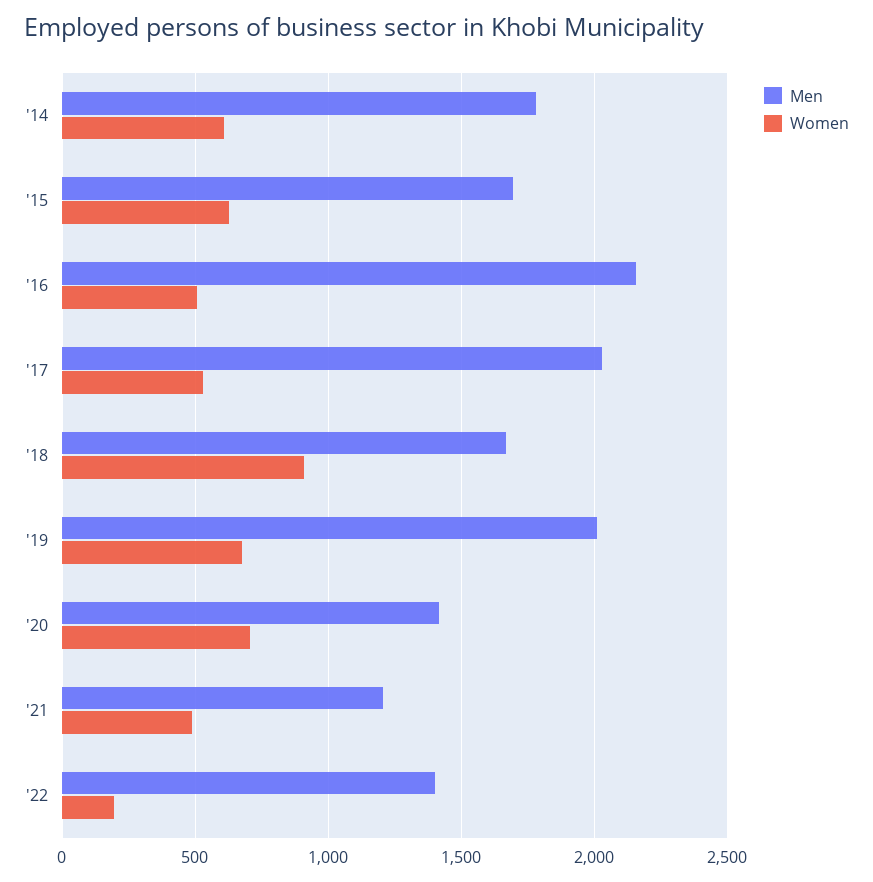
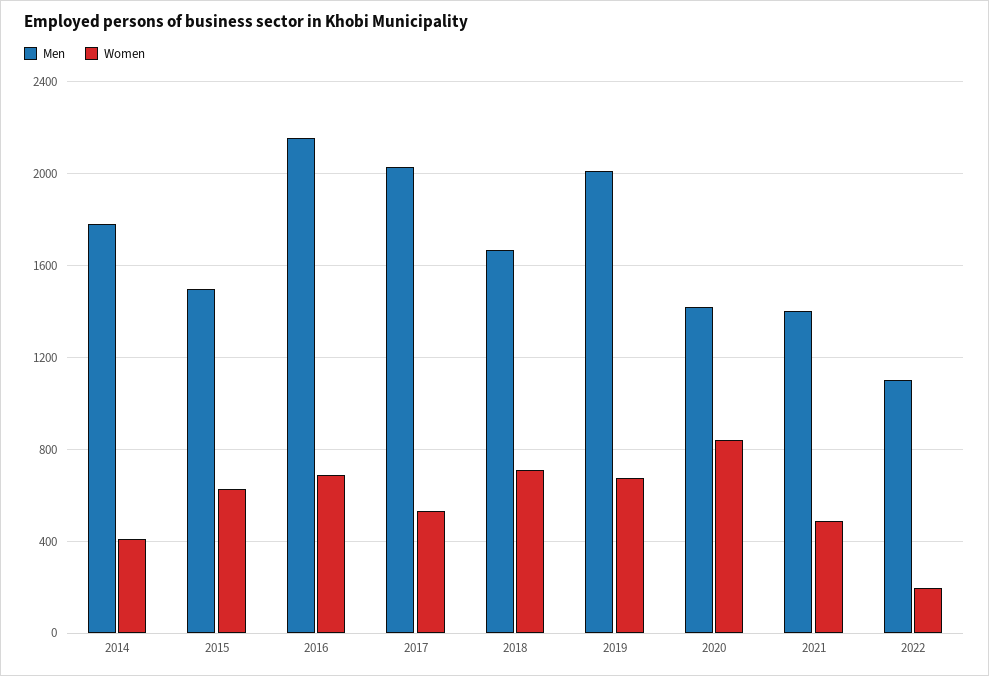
Women, '14: 600 -> 400
Men, '15: 1700 -> 1500
Women, '16: 500 -> 700
Women, '18: 900 -> 700
Women, '20: 700 -> 850
Men, '21: 1200 -> 1400
Men, '22: 1400 -> 1100

